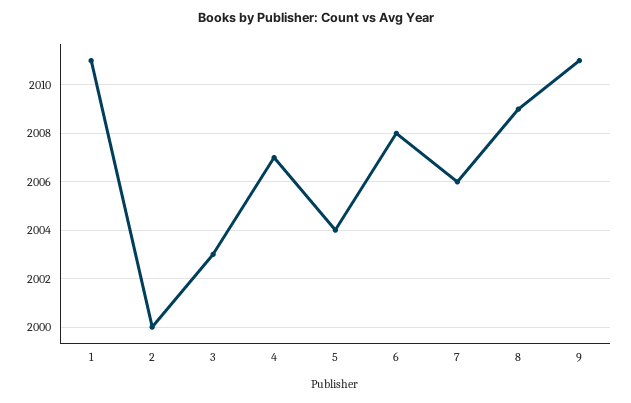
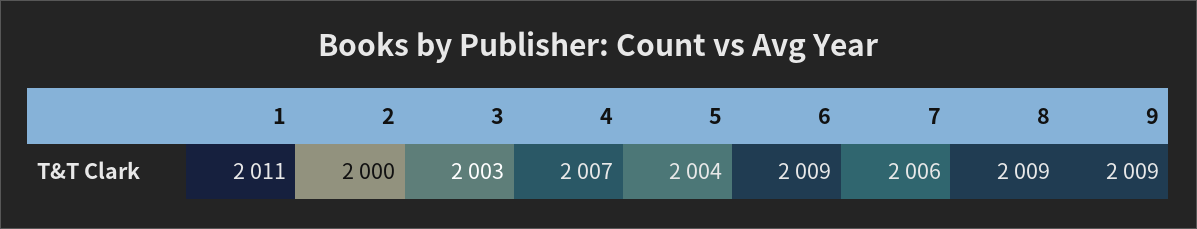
6: 2008 -> 2009
9: 2011 -> 2009

